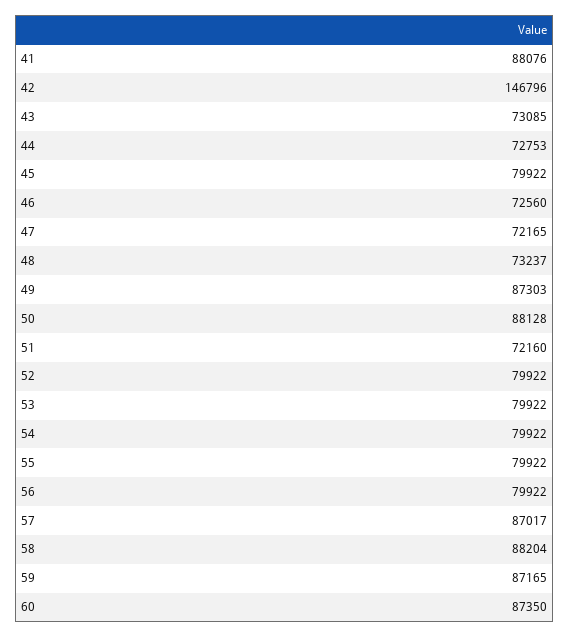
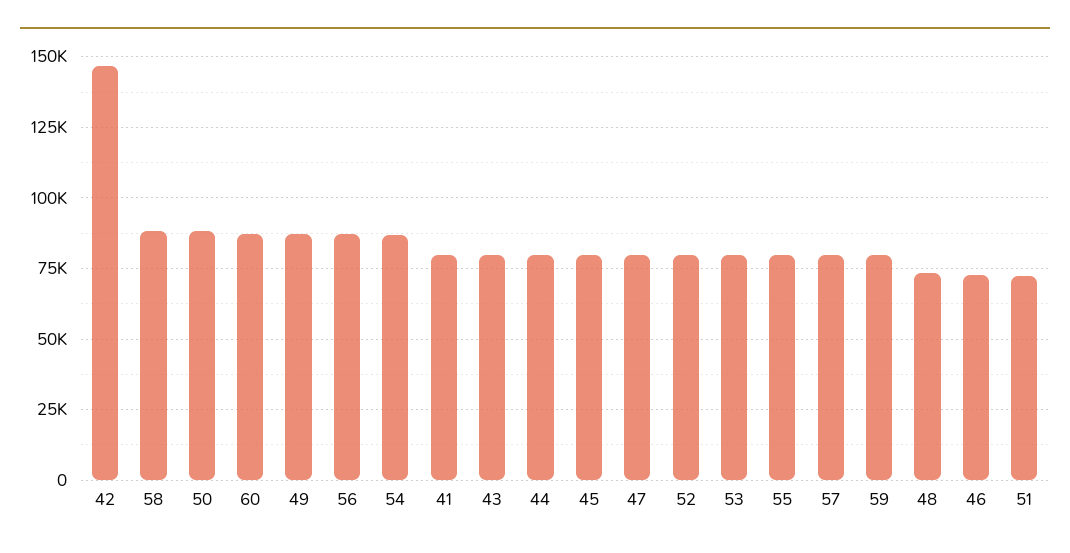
41: 88076 -> 80000
43: 73085 -> 80000
44: 72753 -> 80000
47: 72165 -> 80000
54: 79922 -> 87500
56: 79922 -> 87500
57: 87017 -> 80000
59: 87165 -> 80000

